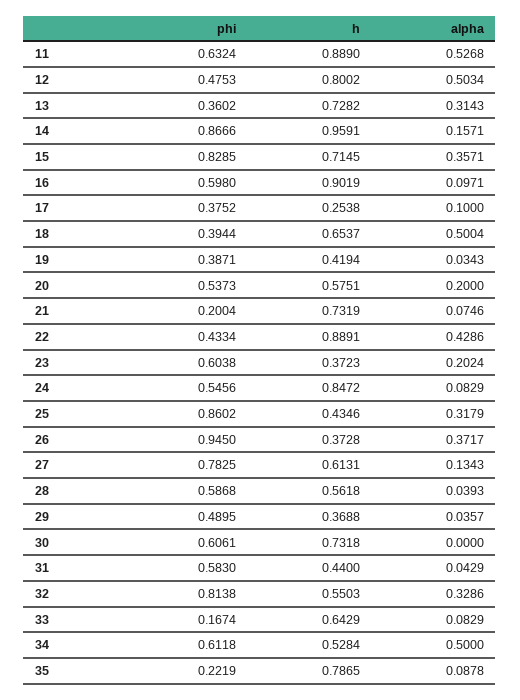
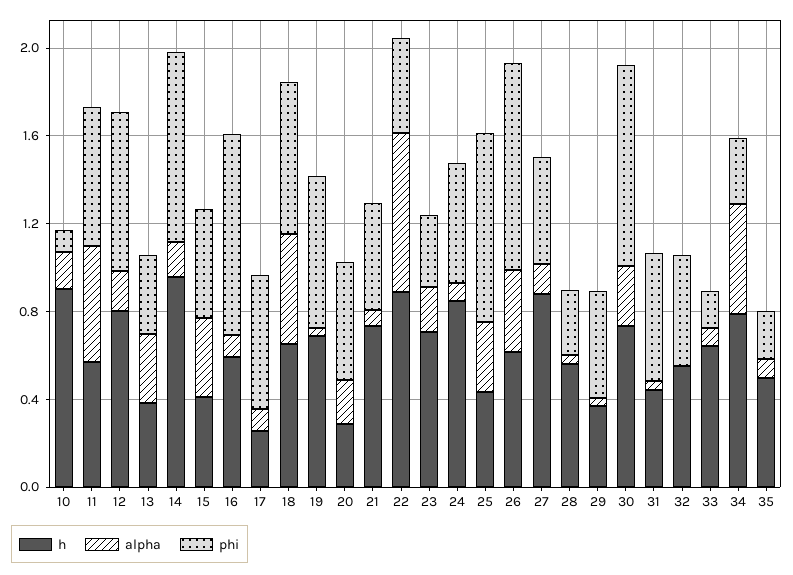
h, 11: 0.889 -> 0.6
phi, 12: 0.4753 -> 0.7
alpha, 12: 0.5034 -> 0.2
h, 13: 0.7282 -> 0.4
phi, 15: 0.8285 -> 0.5
h, 15: 0.7145 -> 0.4
phi, 16: 0.598 -> 0.9
h, 16: 0.9019 -> 0.6
phi, 17: 0.3752 -> 0.6
phi, 18: 0.3944 -> 0.7
phi, 19: 0.3871 -> 0.7
h, 19: 0.4194 -> 0.7
h, 20: 0.5751 -> 0.3
phi, 21: 0.2004 -> 0.5
alpha, 22: 0.4286 -> 0.7
phi, 23: 0.6038 -> 0.3
h, 23: 0.3723 -> 0.7
h, 26: 0.3728 -> 0.6
phi, 27: 0.7825 -> 0.5
h, 27: 0.6131 -> 0.9
phi, 28: 0.5868 -> 0.3
phi, 30: 0.6061 -> 0.9
alpha, 30: 0 -> 0.3
phi, 32: 0.8138 -> 0.5
alpha, 32: 0.3286 -> 0
phi, 34: 0.6118 -> 0.3
h, 34: 0.5284 -> 0.8
h, 35: 0.7865 -> 0.5
h, 10: none -> 0.9
alpha, 10: none -> 0.2
phi, 10: none -> 0.1

